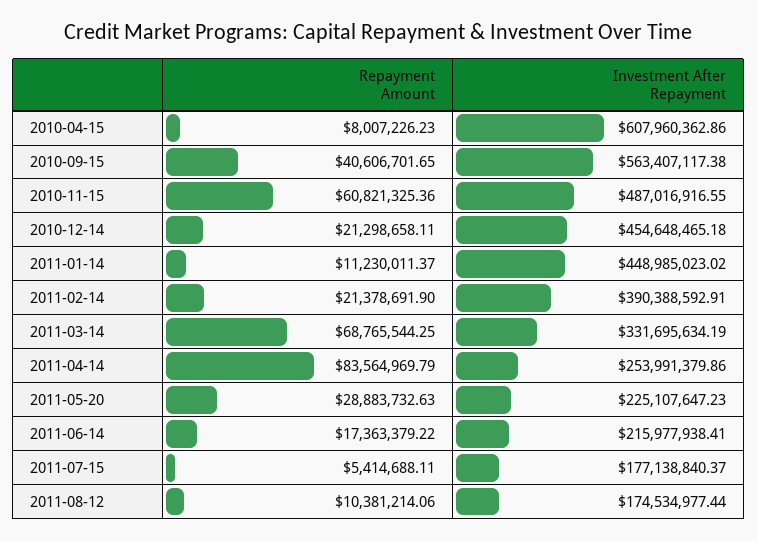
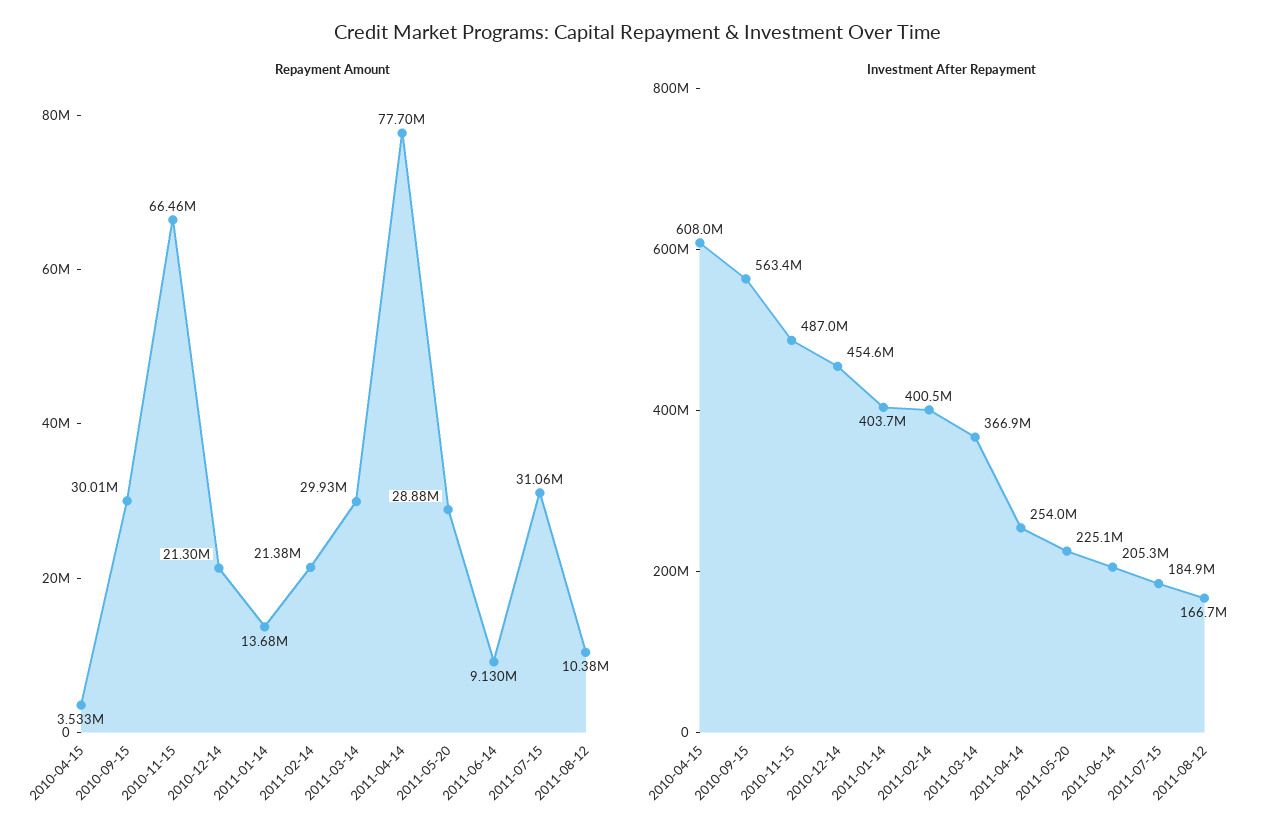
Repayment Amount, 2010-04-15: 8007226.23 -> 3533000
Repayment Amount, 2010-09-15: 40606701.65 -> 30010000
Repayment Amount, 2010-11-15: 60821325.36 -> 66460000
Repayment Amount, 2011-01-14: 11230011.37 -> 13680000
Investment After Repayment, 2011-01-14: 448985023.02 -> 403700000
Investment After Repayment, 2011-02-14: 390388592.91 -> 400500000
Repayment Amount, 2011-03-14: 68765544.25 -> 29930000
Investment After Repayment, 2011-03-14: 331695634.19 -> 366900000
Repayment Amount, 2011-04-14: 83564969.79 -> 77700000
Repayment Amount, 2011-06-14: 17363379.22 -> 9130000
Investment After Repayment, 2011-06-14: 215977938.41 -> 205300000
Repayment Amount, 2011-07-15: 5414688.11 -> 31060000
Investment After Repayment, 2011-07-15: 177138840.37 -> 184900000
Investment After Repayment, 2011-08-12: 174534977.44 -> 166700000

